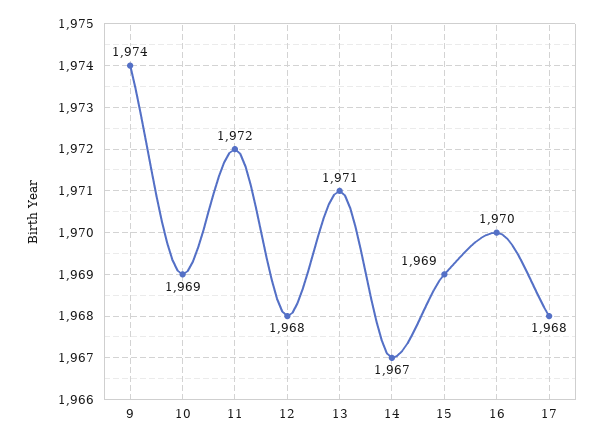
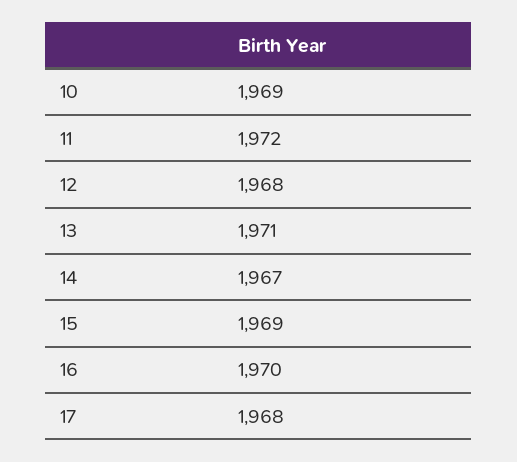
9: 1974 -> none

